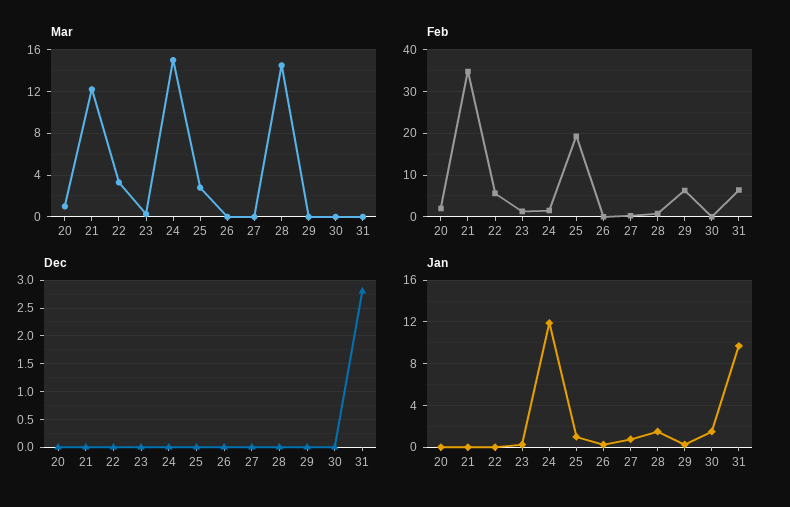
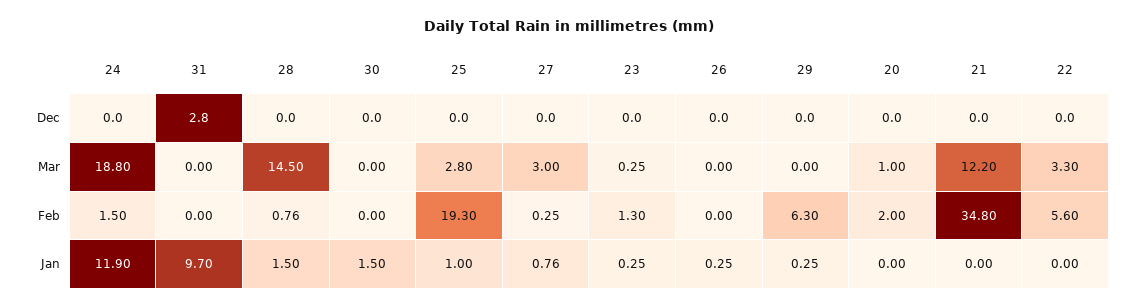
Mar, 24: 15 -> 18.8
Mar, 27: 0 -> 3
Feb, 31: 6 -> 0

